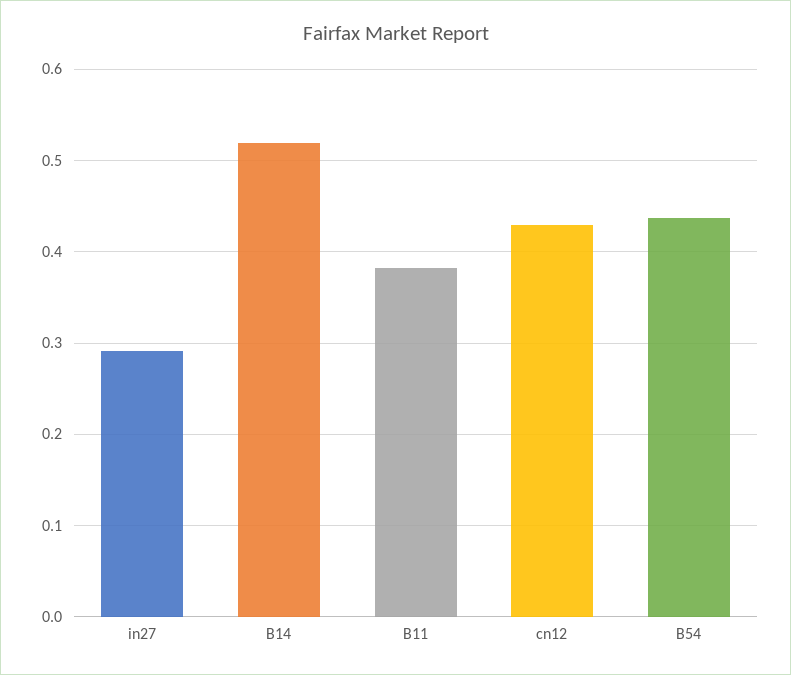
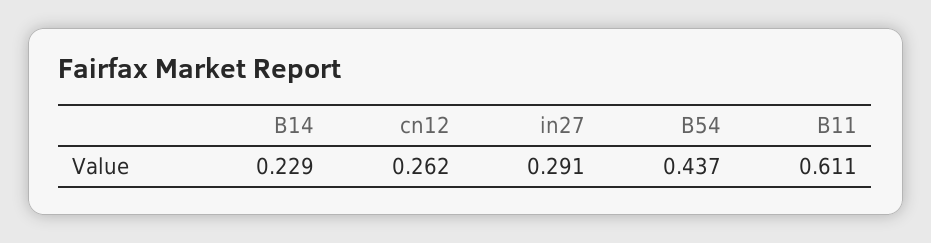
B14: 0.52 -> 0.229
B11: 0.38 -> 0.611
cn12: 0.43 -> 0.262

